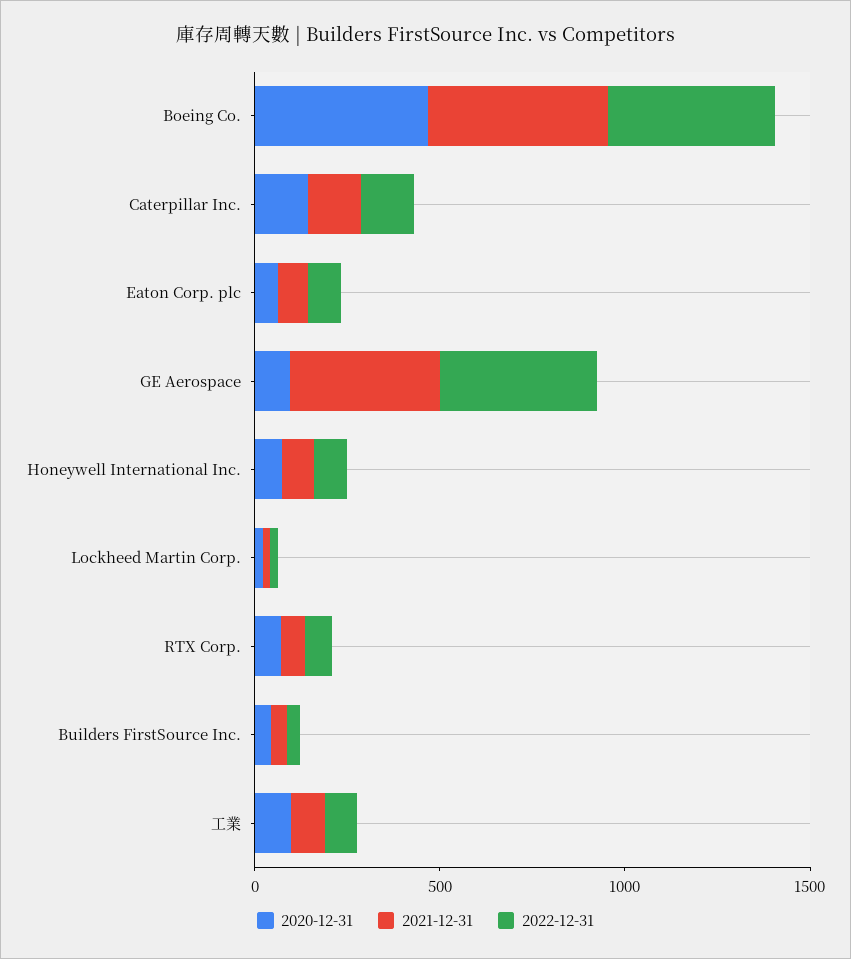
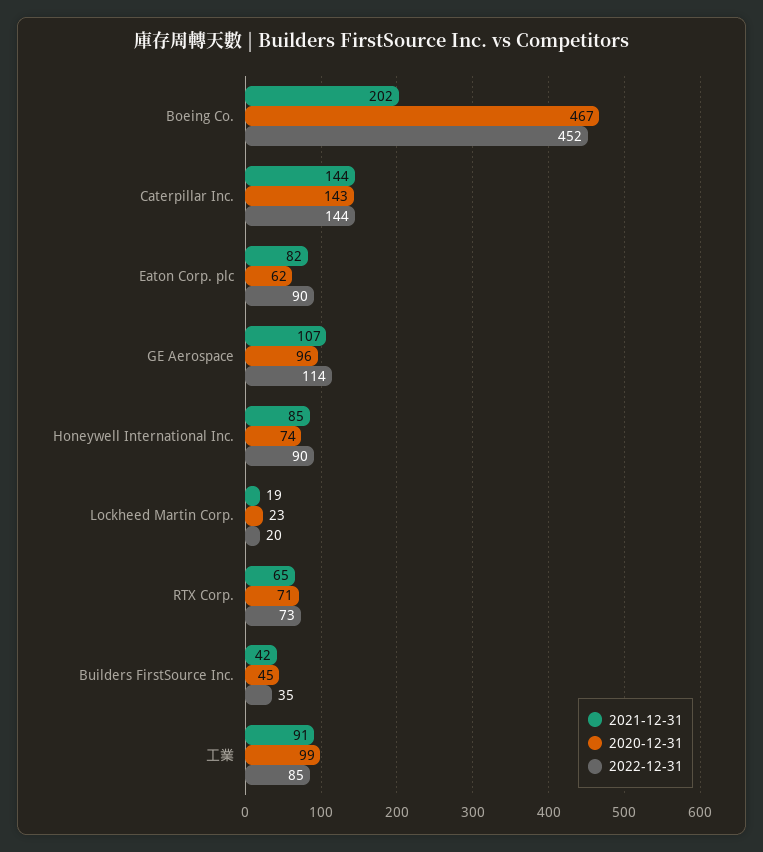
2021-12-31, Boeing Co.: 500 -> 202
2021-12-31, GE Aerospace: 400 -> 107
2022-12-31, GE Aerospace: 400 -> 114

